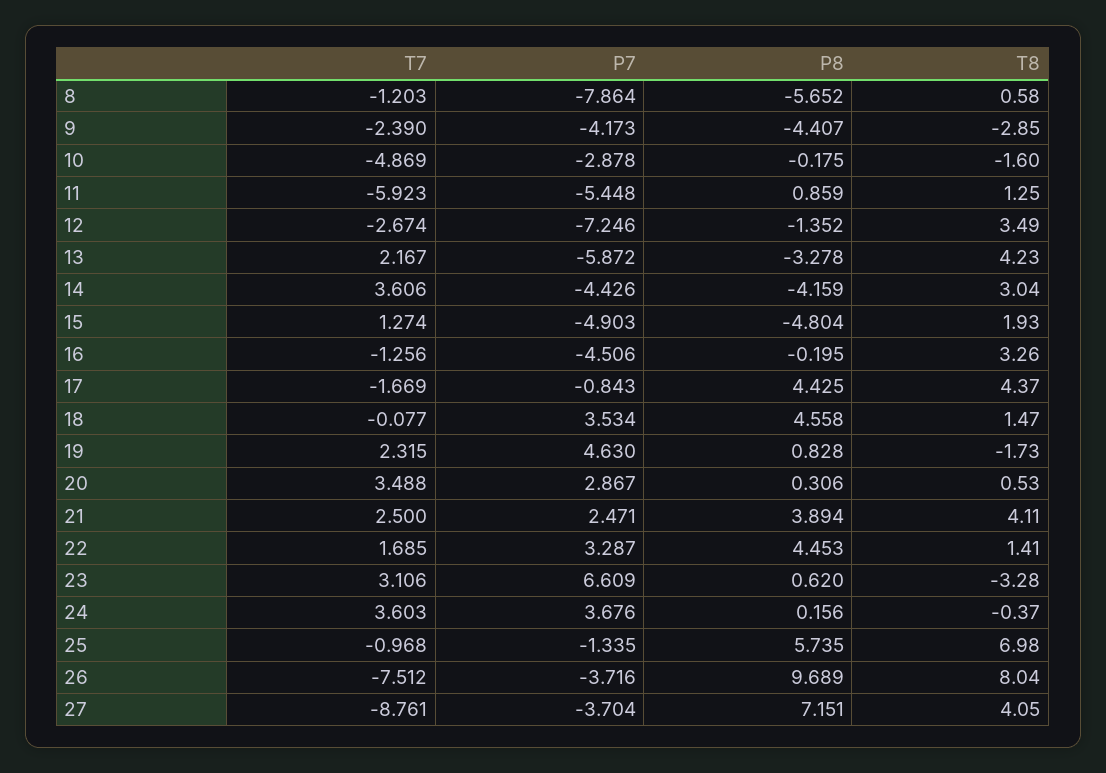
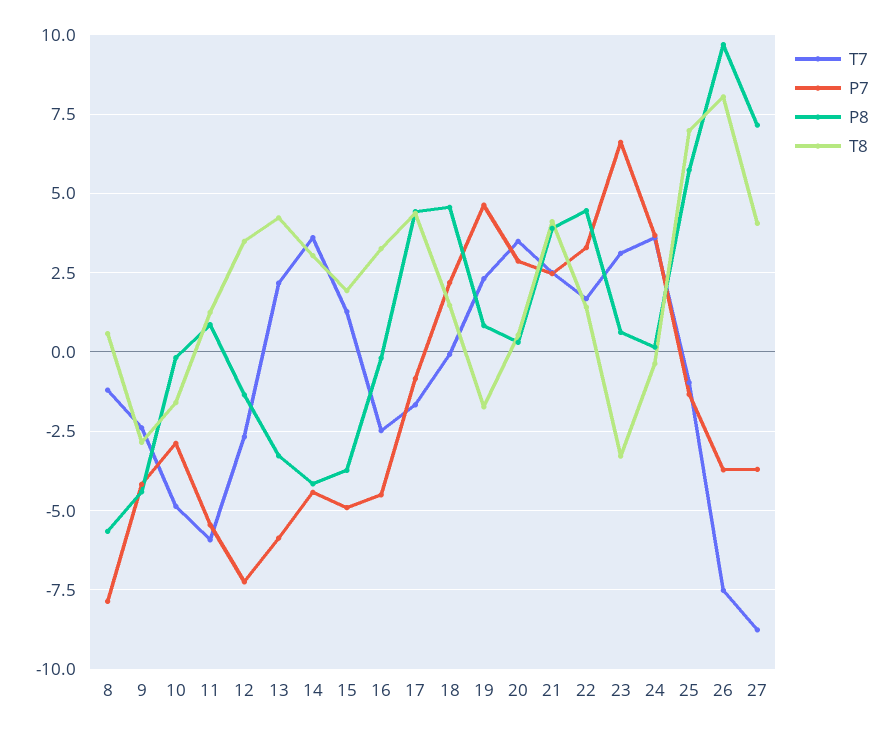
P8, 15: -4.804 -> -3.75
T7, 16: -1.256 -> -2.5
P7, 18: 3.534 -> 2.25

